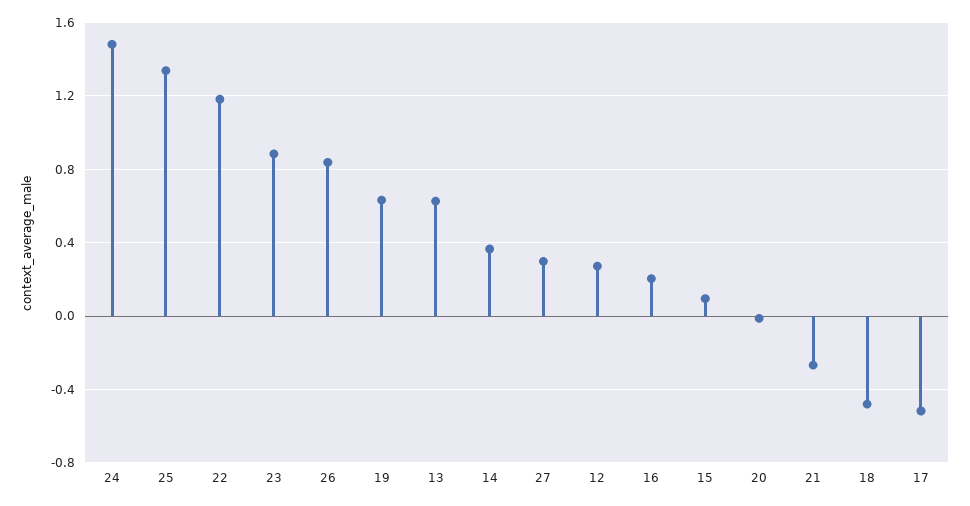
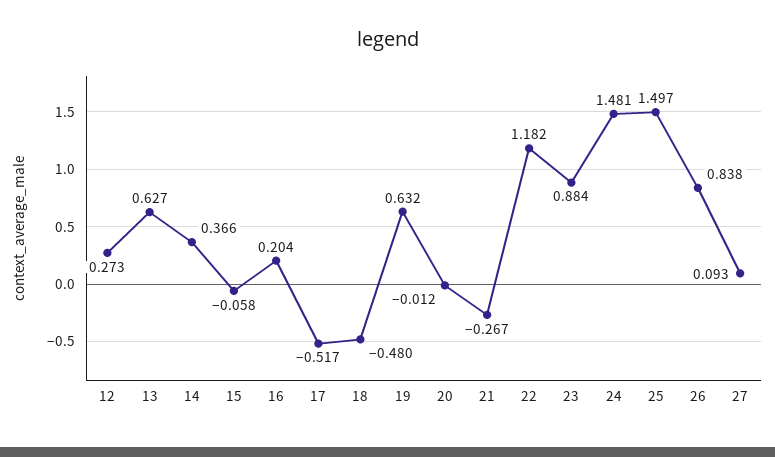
25: 1.35 -> 1.497
27: 0.3 -> 0.093
15: 0.1 -> -0.058

